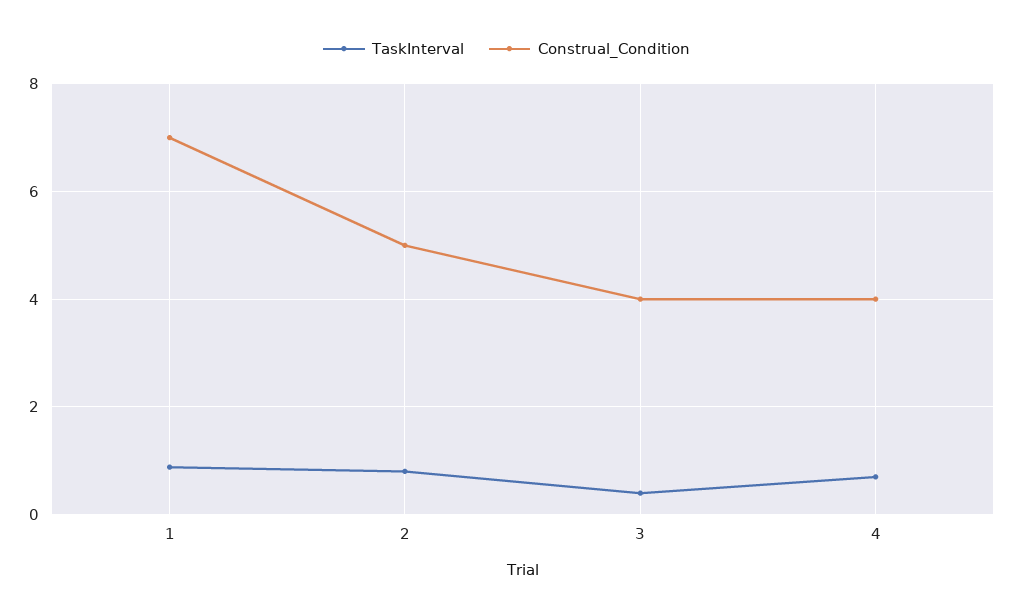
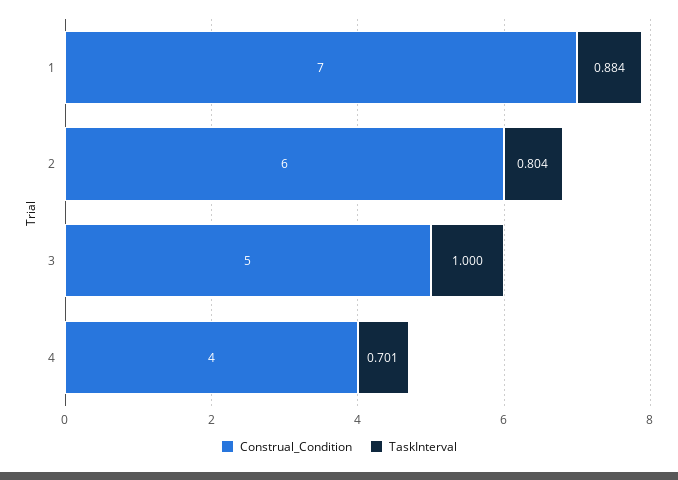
Construal_Condition, 2: 5 -> 6
TaskInterval, 3: 0.4 -> 1
Construal_Condition, 3: 4 -> 5

